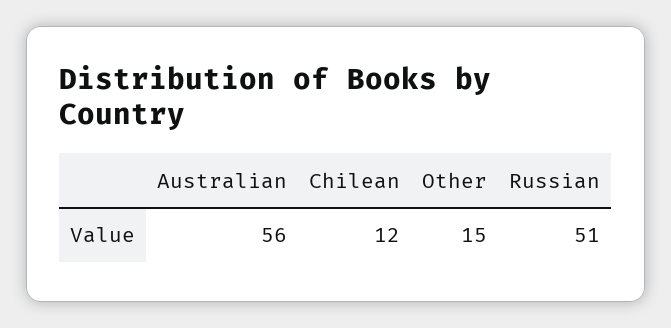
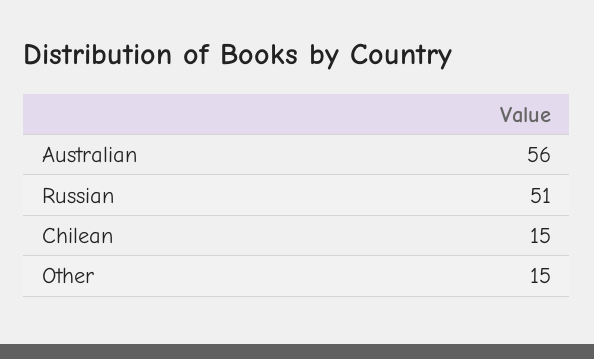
Chilean: 12 -> 15

